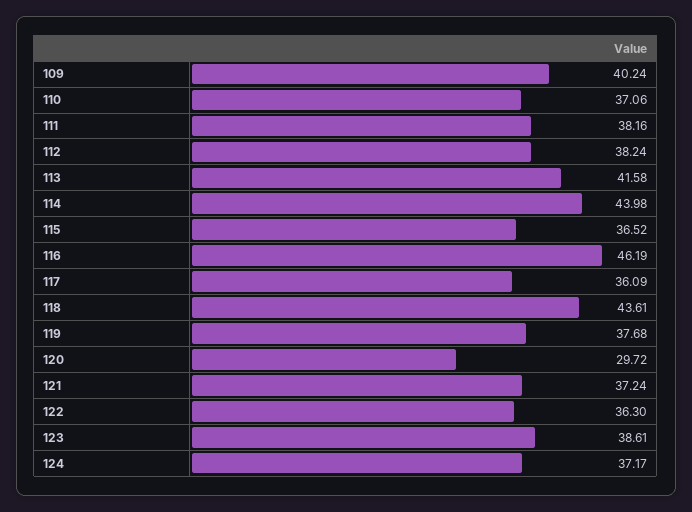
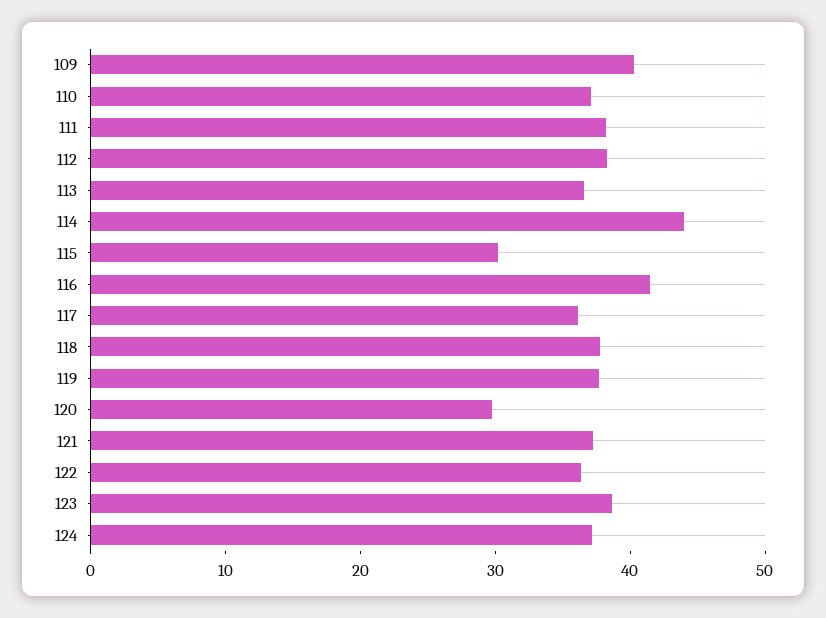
113: 41.58 -> 36
115: 36.52 -> 30
116: 46.19 -> 42
118: 43.61 -> 38

